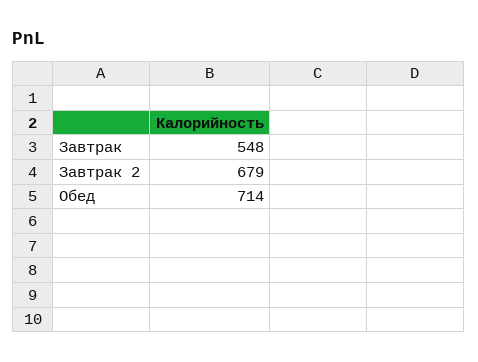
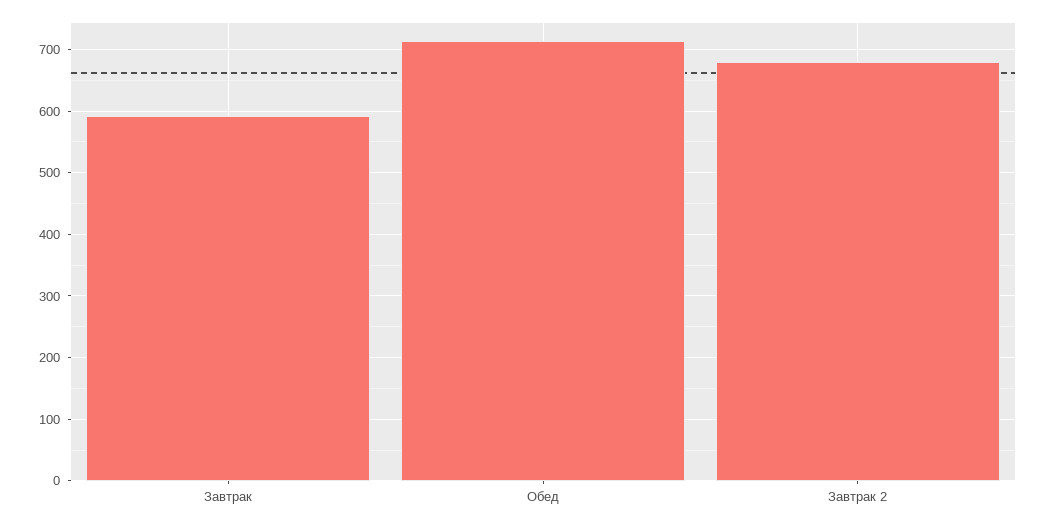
Завтрак: 548 -> 590

